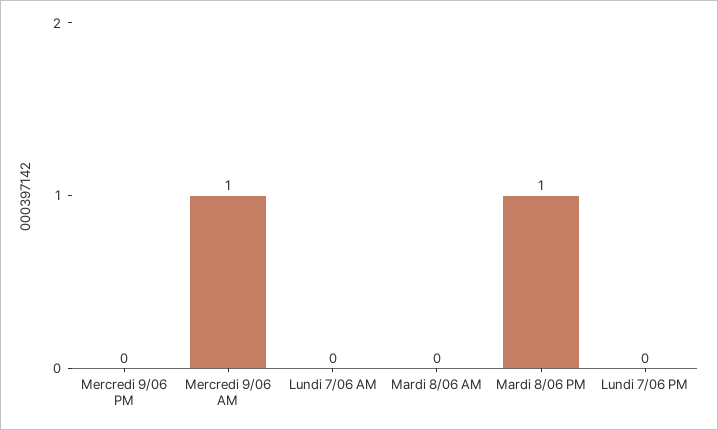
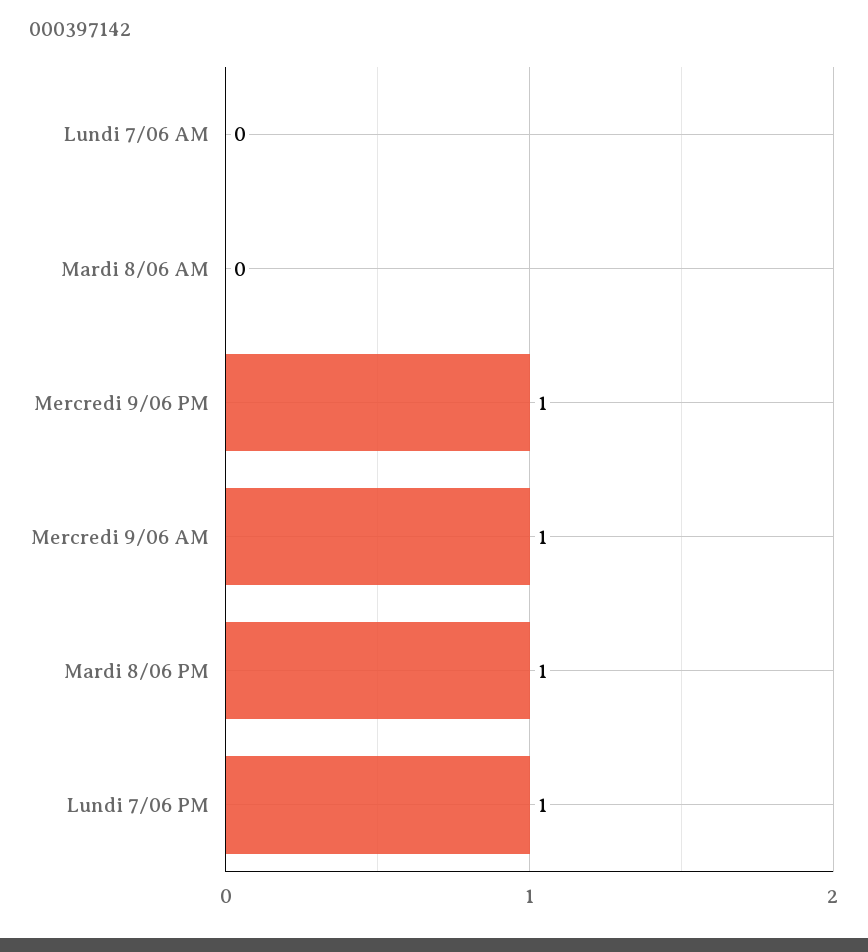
Mercredi 9/06 PM: 0 -> 1
Lundi 7/06 PM: 0 -> 1

